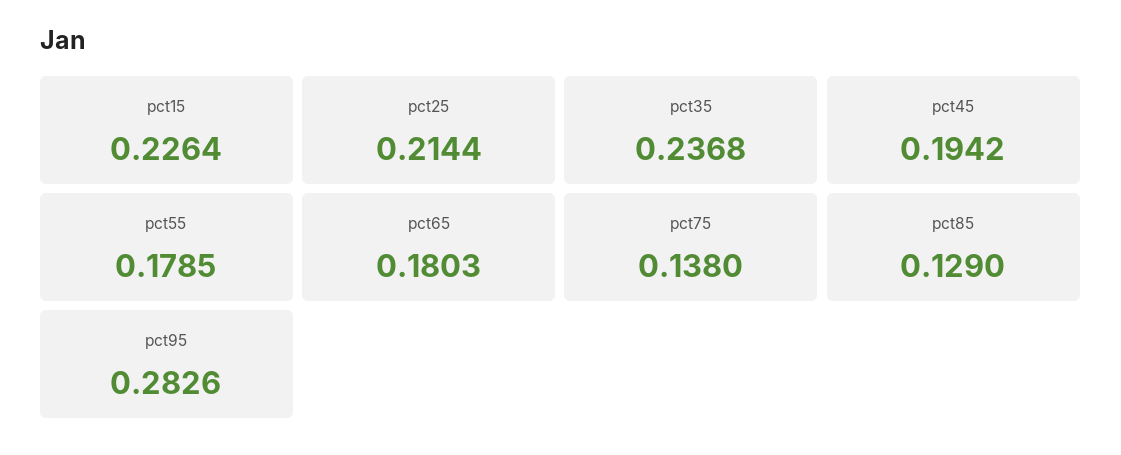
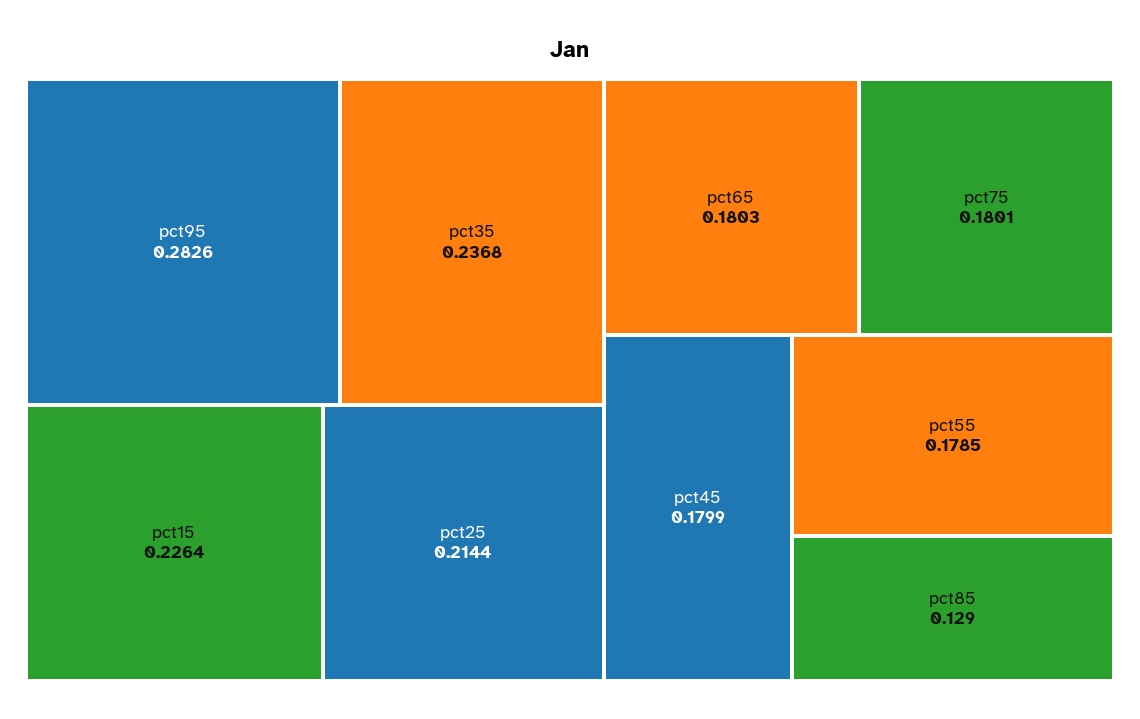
pct45: 0.1942 -> 0.1799
pct75: 0.138 -> 0.1801

